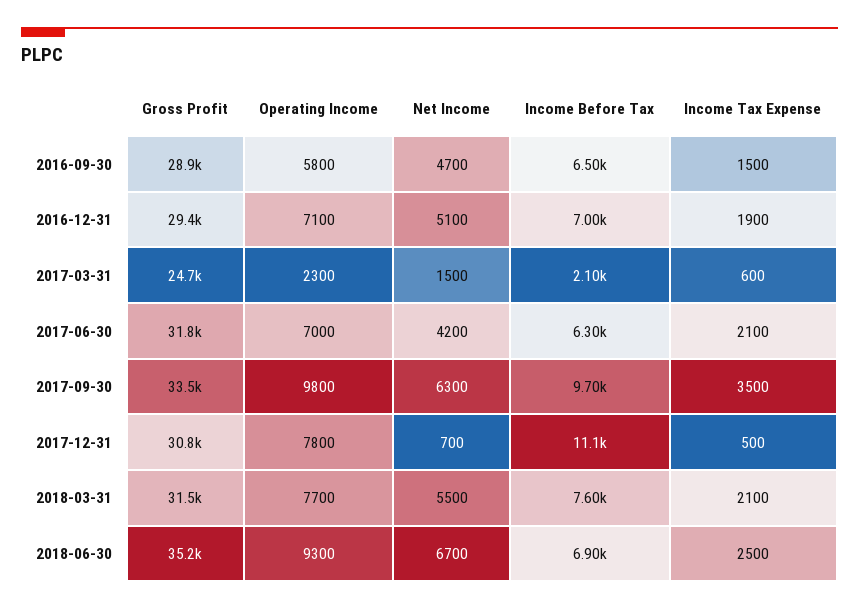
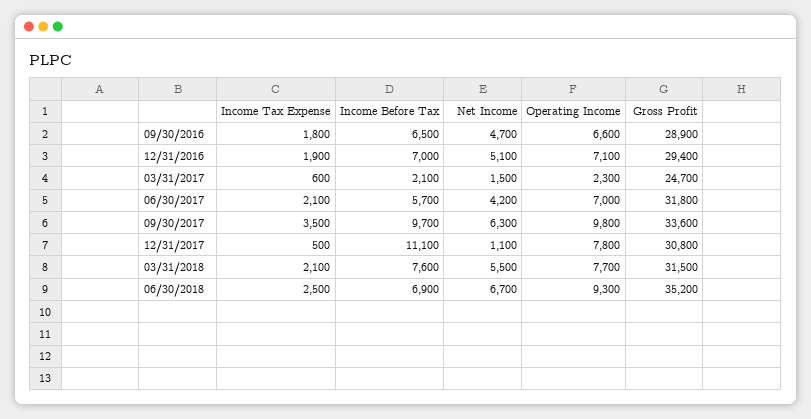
Operating Income, 2016-09-30: 5800 -> 6600
Income Tax Expense, 2016-09-30: 1500 -> 1800
Income Before Tax, 2017-06-30: 6300 -> 5700
Gross Profit, 2017-09-30: 33500 -> 33600
Net Income, 2017-12-31: 700 -> 1100

